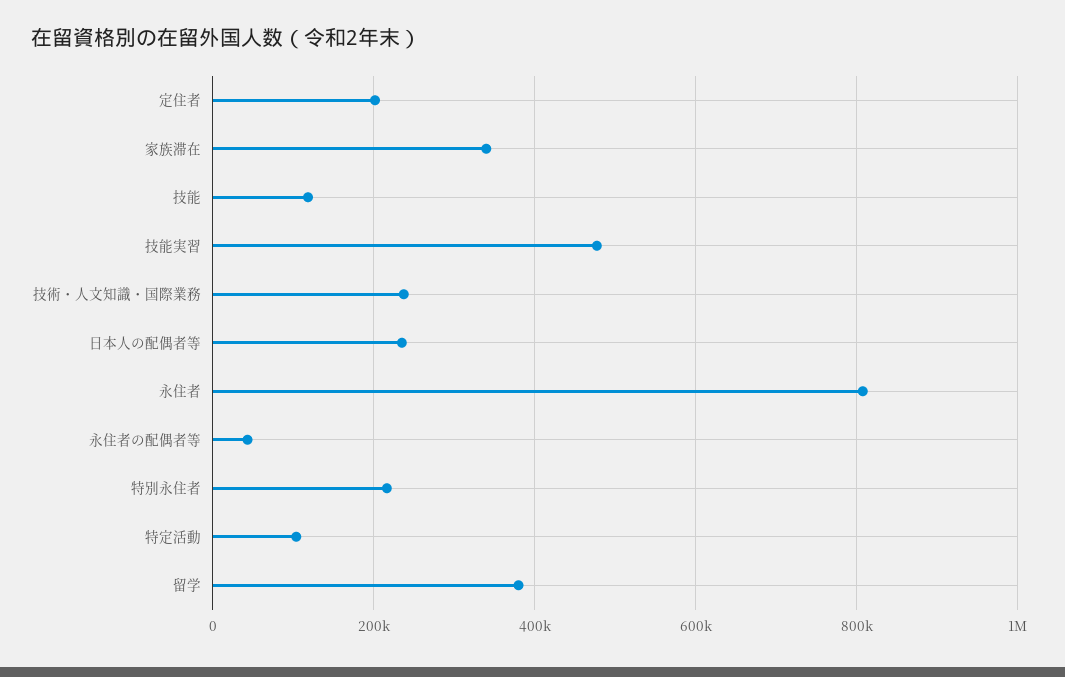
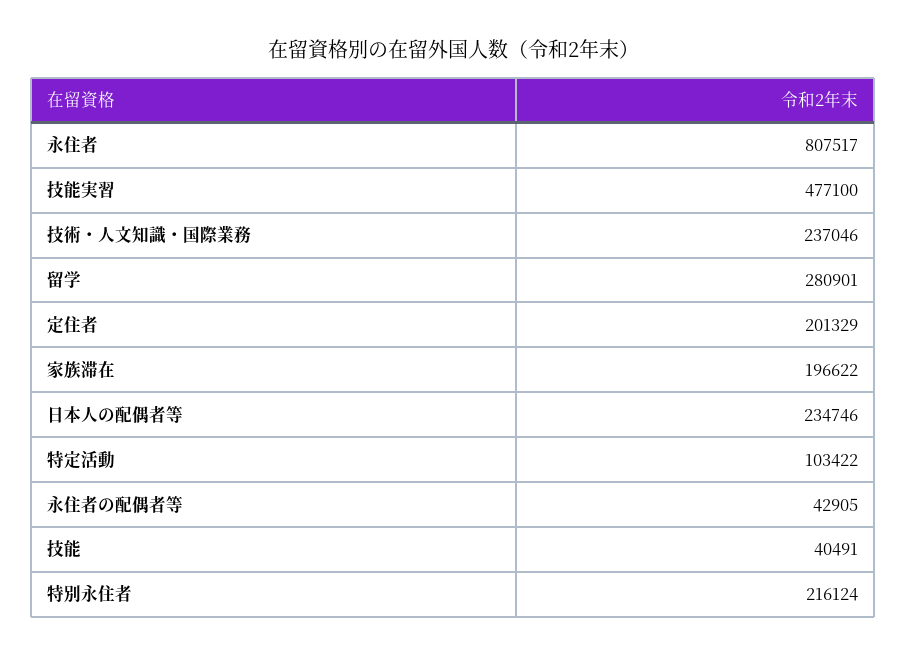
家族滞在: 340000 -> 196622
技能: 120000 -> 40491
留学: 380000 -> 280901

